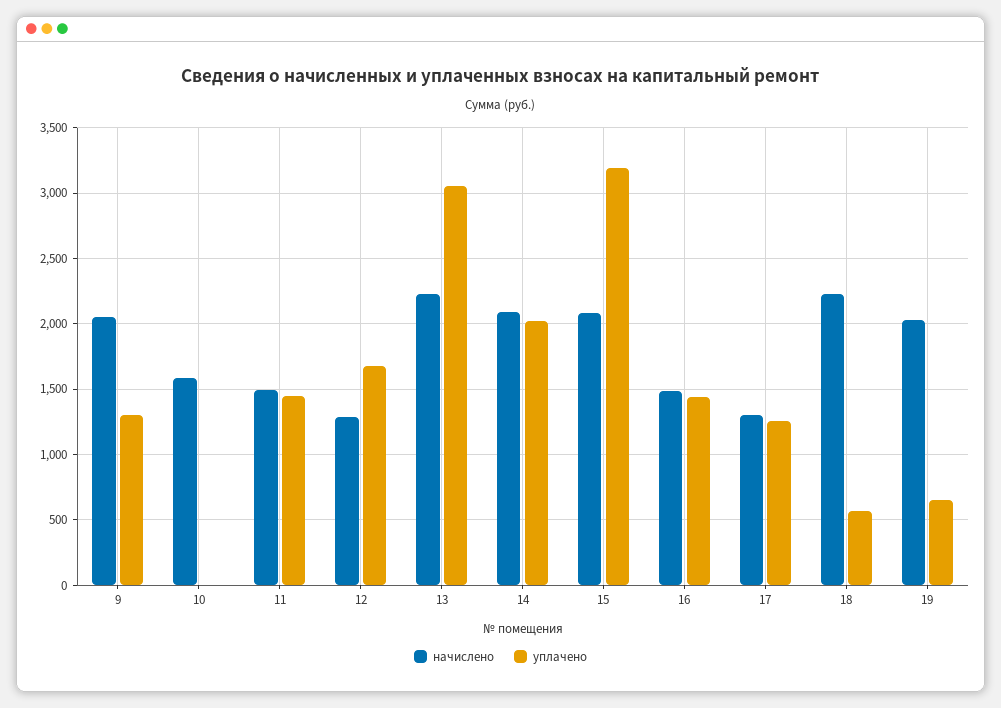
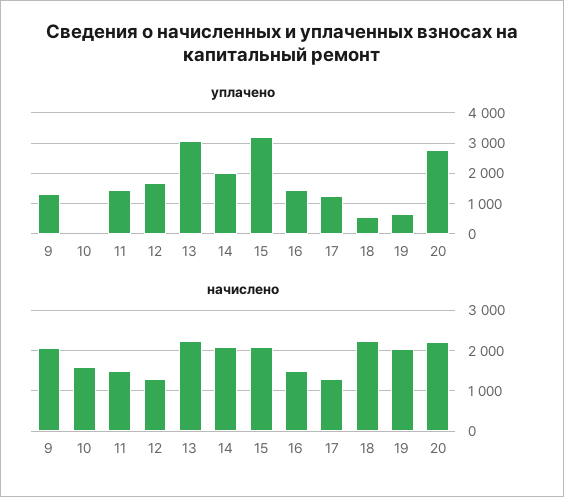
уплачено, 20: none -> 2800
начислено, 20: none -> 2200

